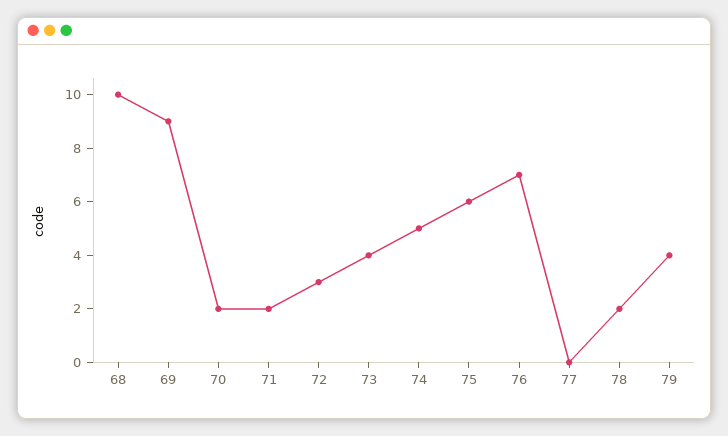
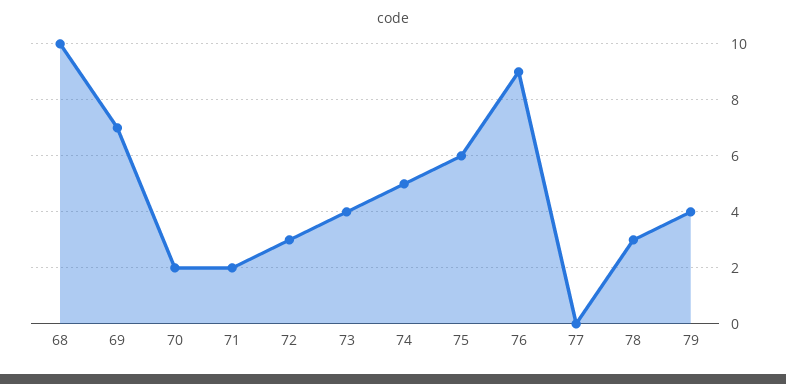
69: 9 -> 7
76: 7 -> 9
78: 2 -> 3

